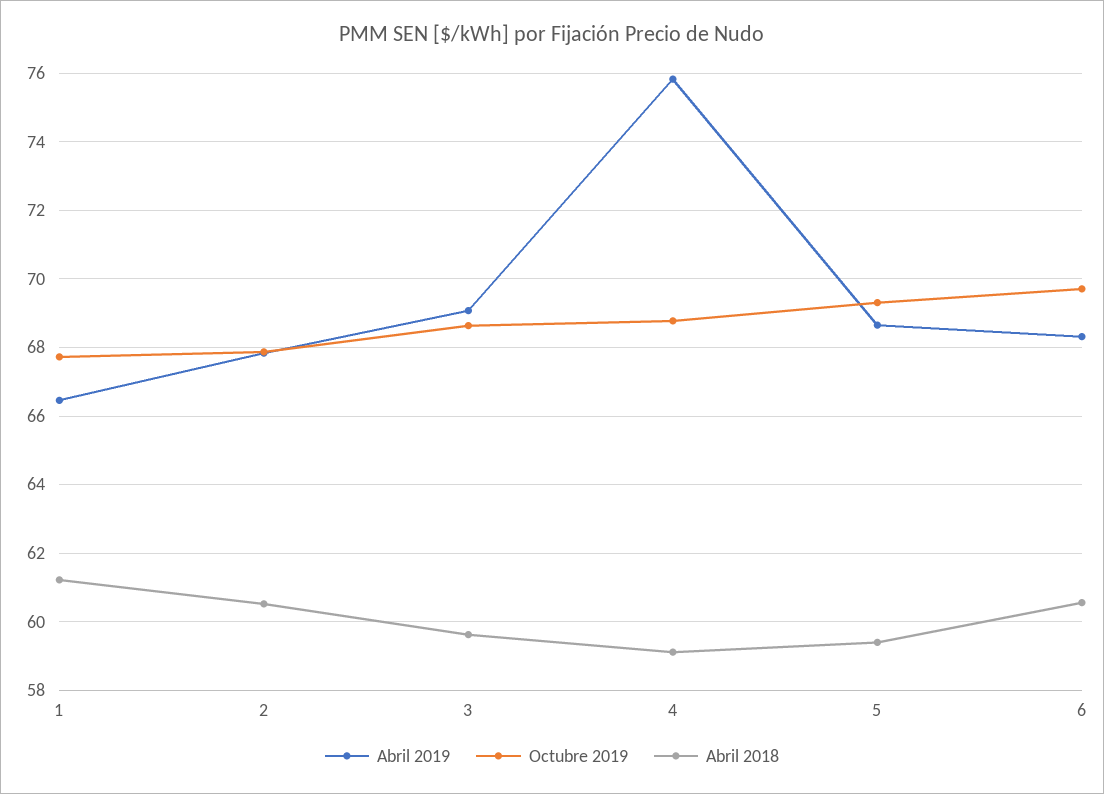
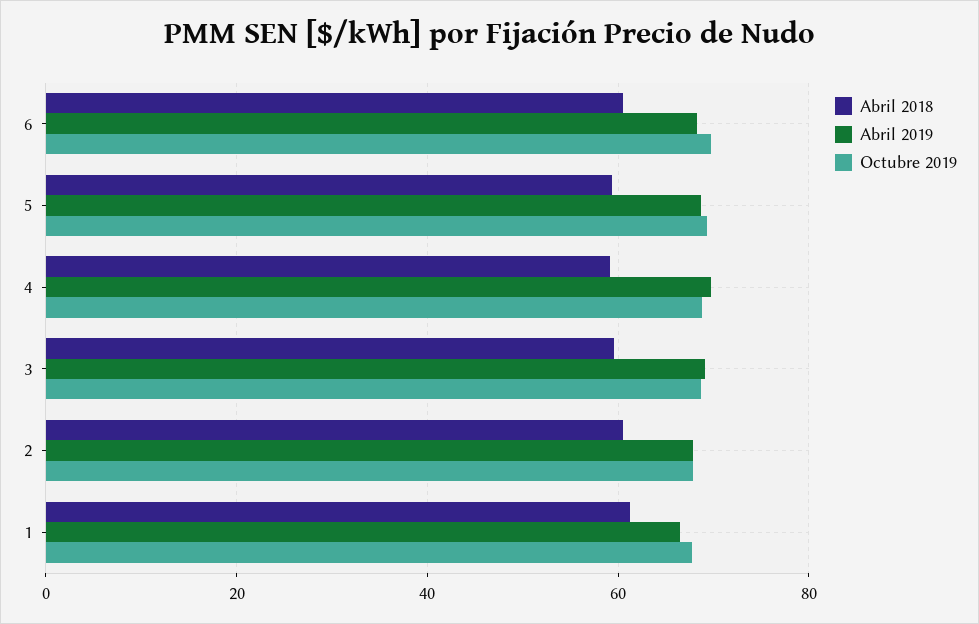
Abril 2019, 4: 75.8 -> 70

